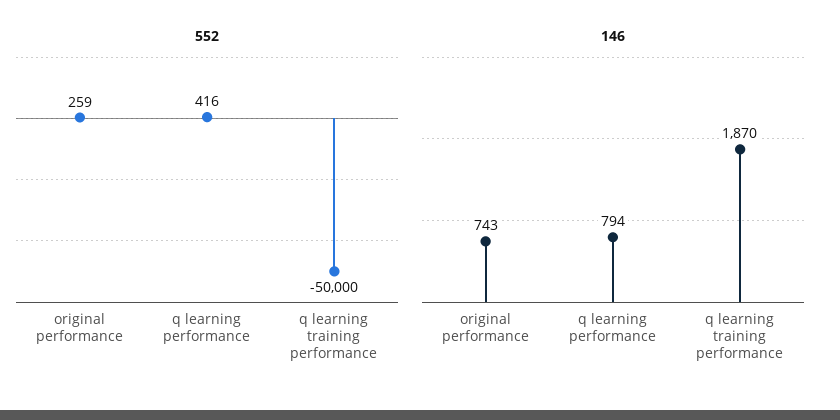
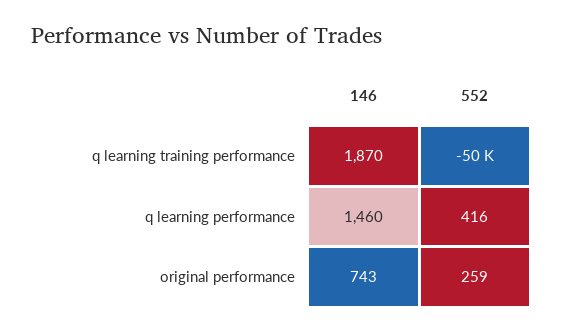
146, q learning performance: 794 -> 1460

